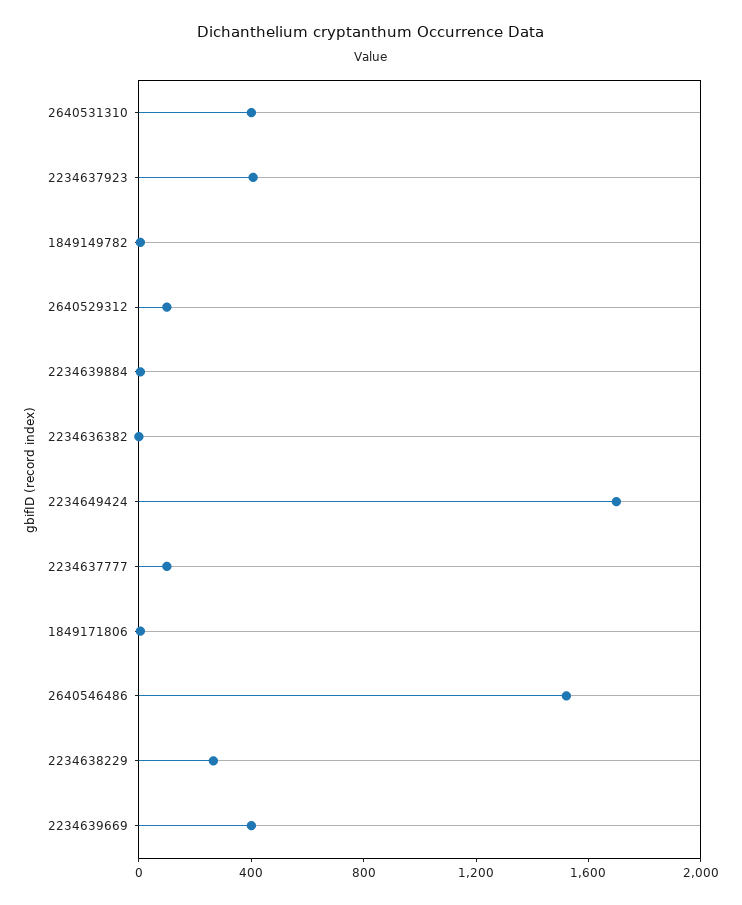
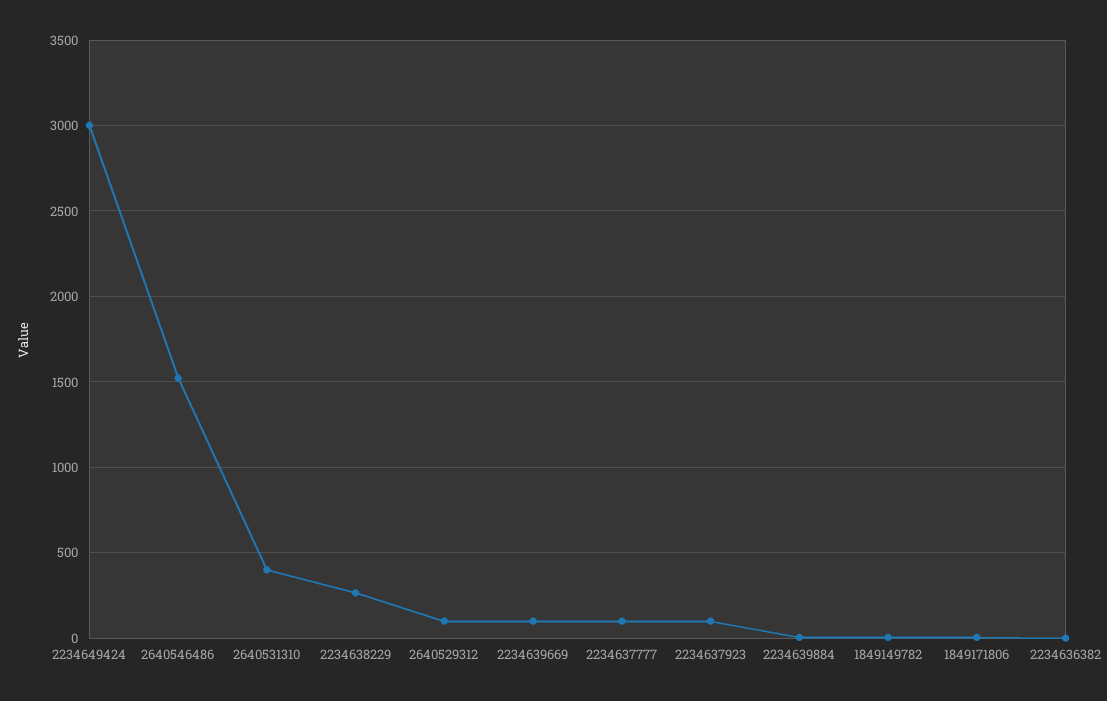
2234637923: 400 -> 100
2234649424: 1700 -> 3000
2234639669: 400 -> 100

